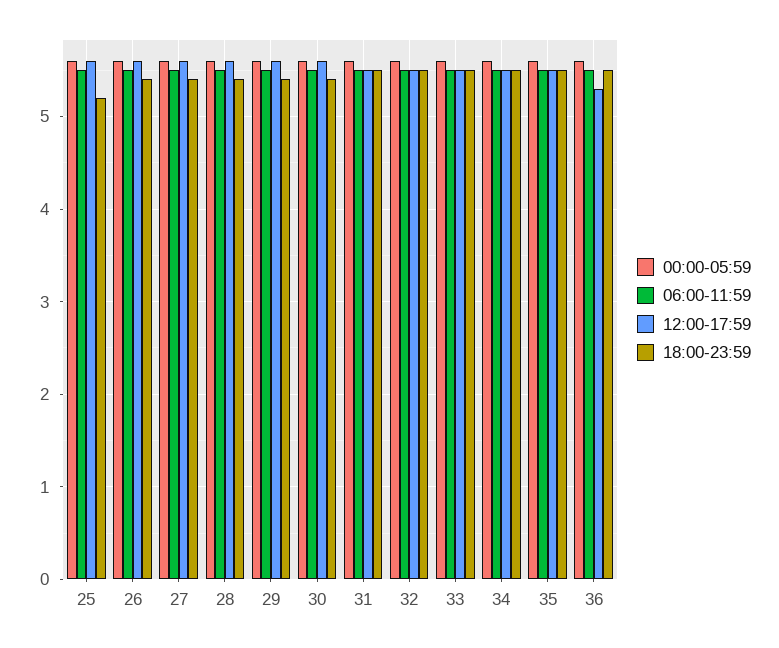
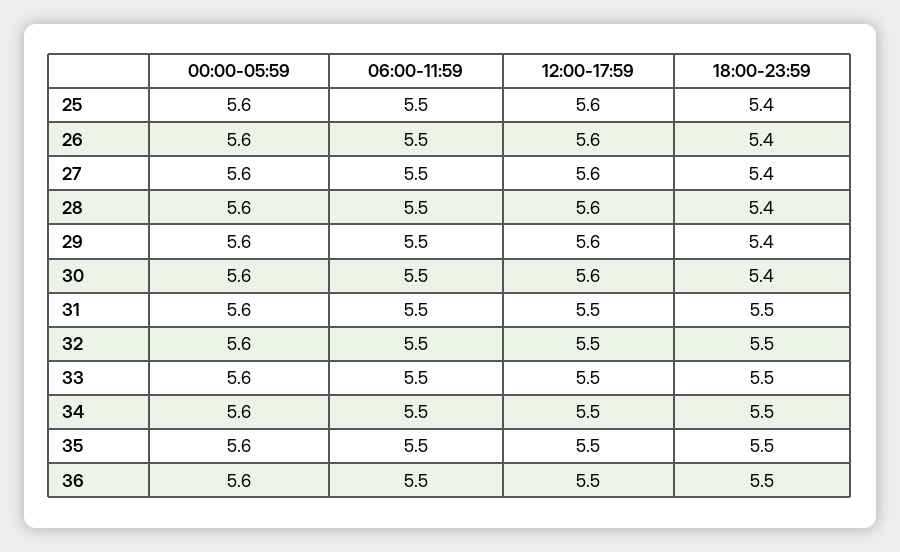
18:00-23:59, 25: 5.2 -> 5.4
12:00-17:59, 36: 5.3 -> 5.5

